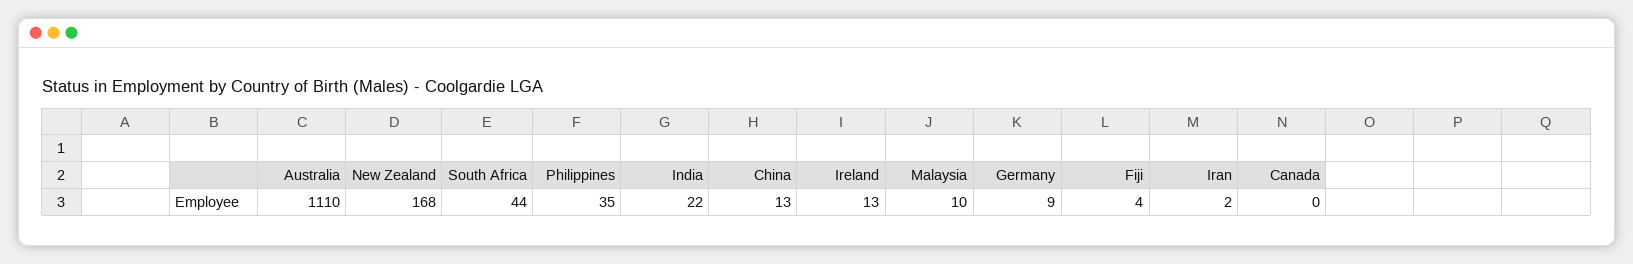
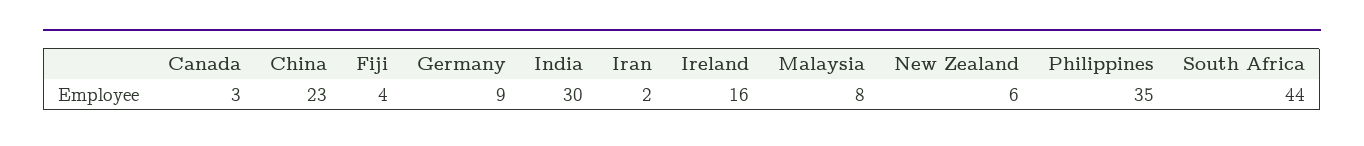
Australia: 1110 -> none
New Zealand: 168 -> 6
India: 22 -> 30
China: 13 -> 23
Ireland: 13 -> 16
Malaysia: 10 -> 8
Canada: 0 -> 3

